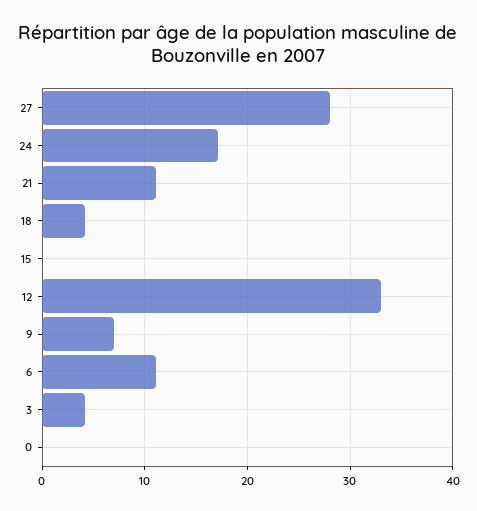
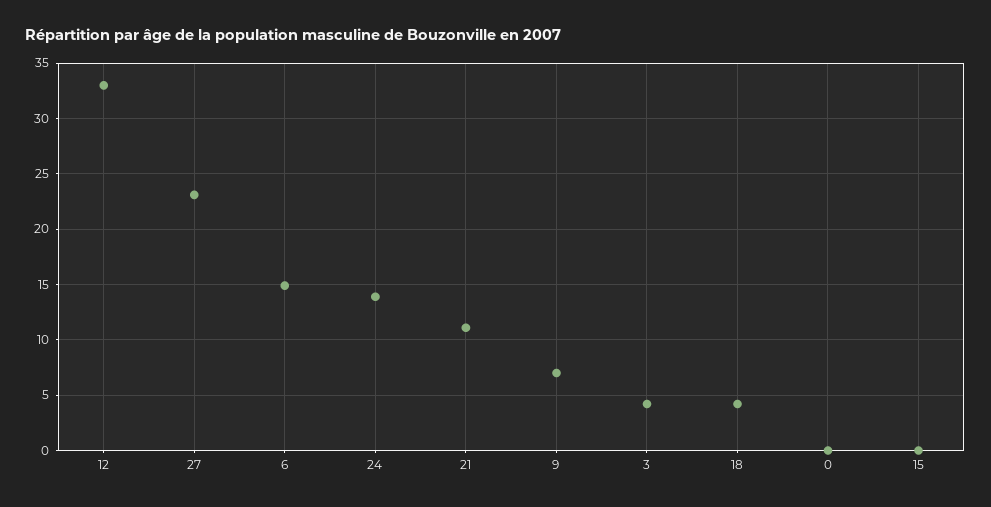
27: 28 -> 23
24: 17 -> 14
6: 11 -> 15

